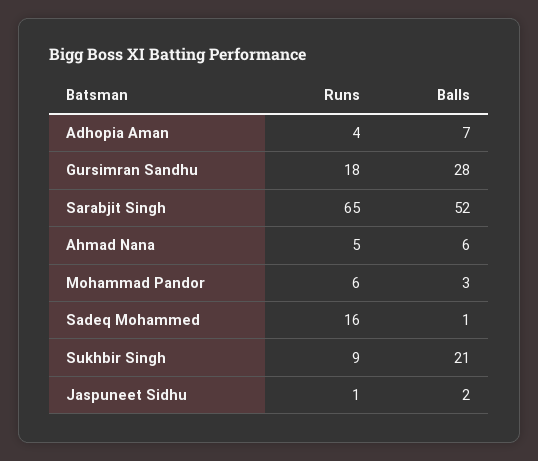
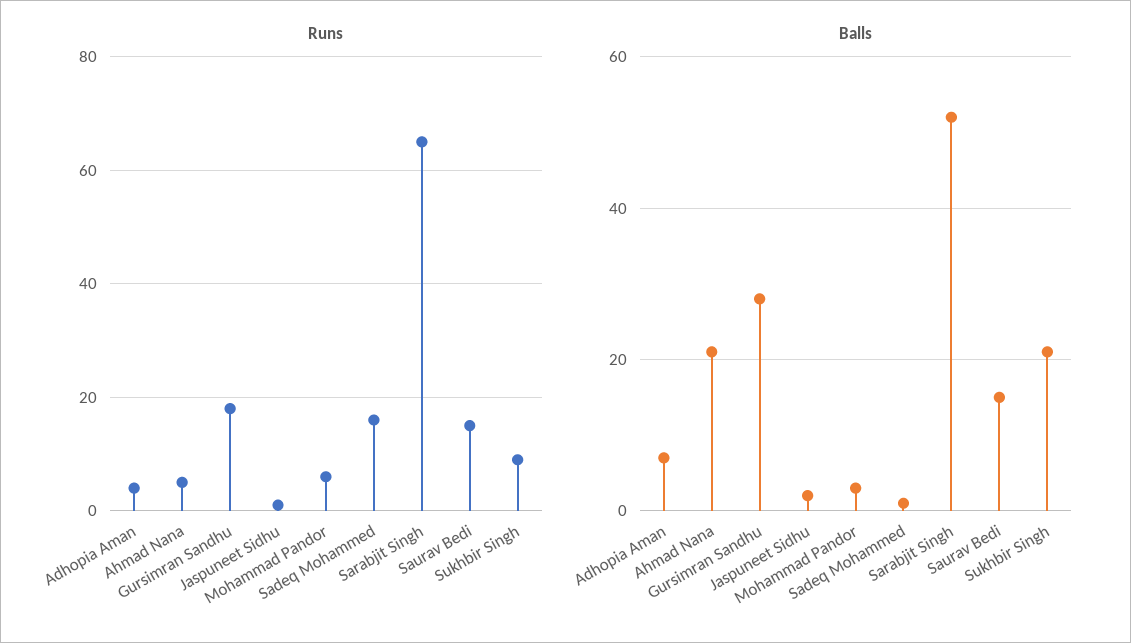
Balls, Ahmad Nana: 6 -> 20
Runs, Saurav Bedi: none -> 15
Balls, Saurav Bedi: none -> 15

